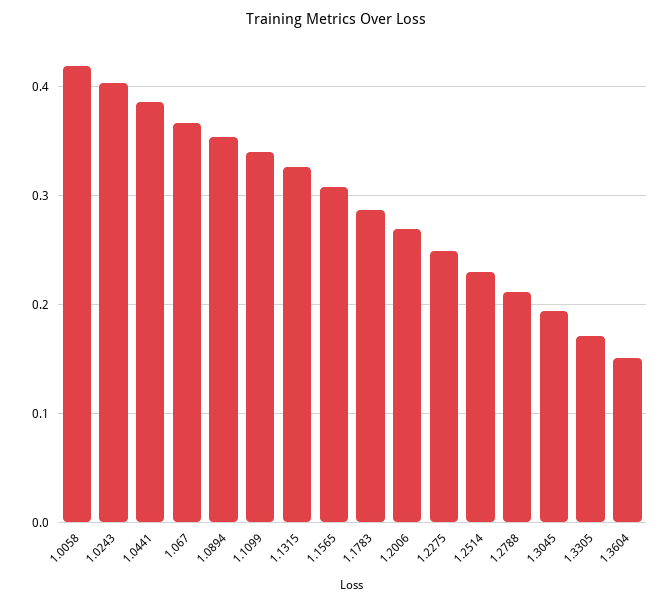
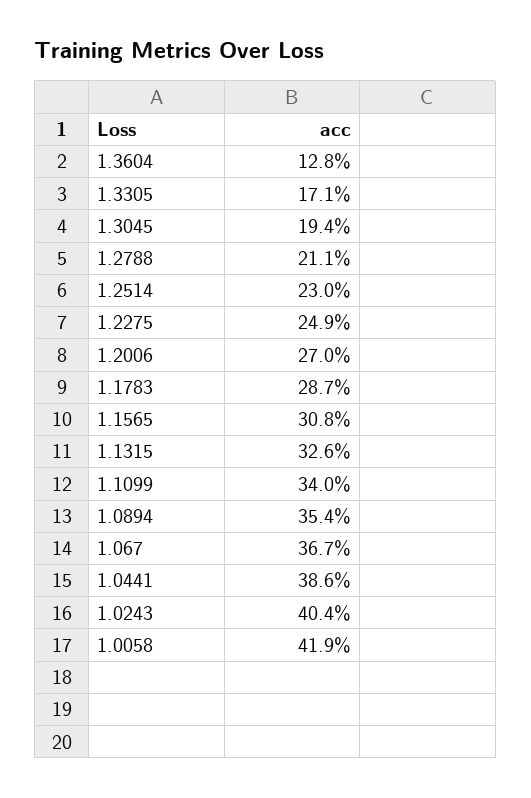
1.3604: 0.15 -> 0.128

